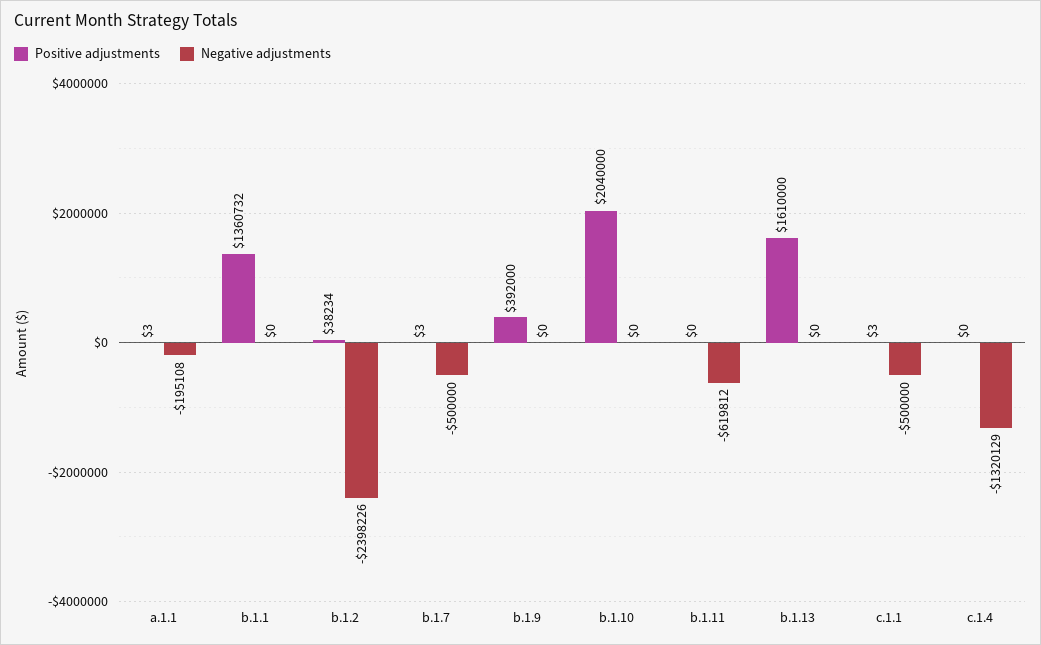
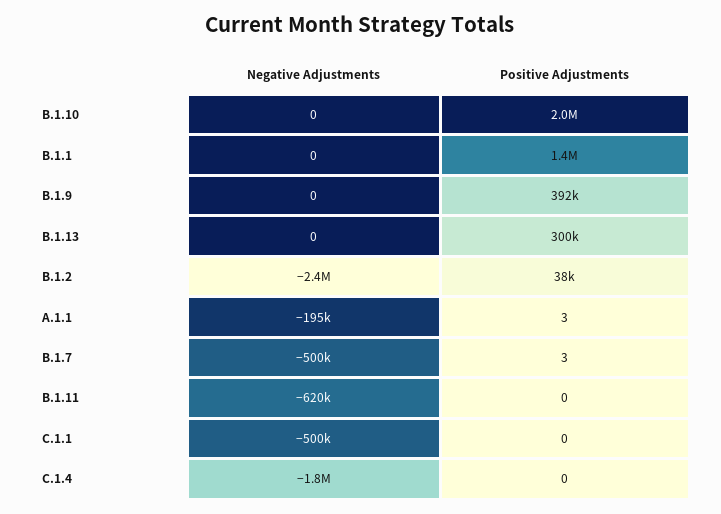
Positive adjustments, b.1.13: 1610000 -> 300000
Positive adjustments, c.1.1: 3 -> 0
Negative adjustments, c.1.4: -1320129 -> -1800000

